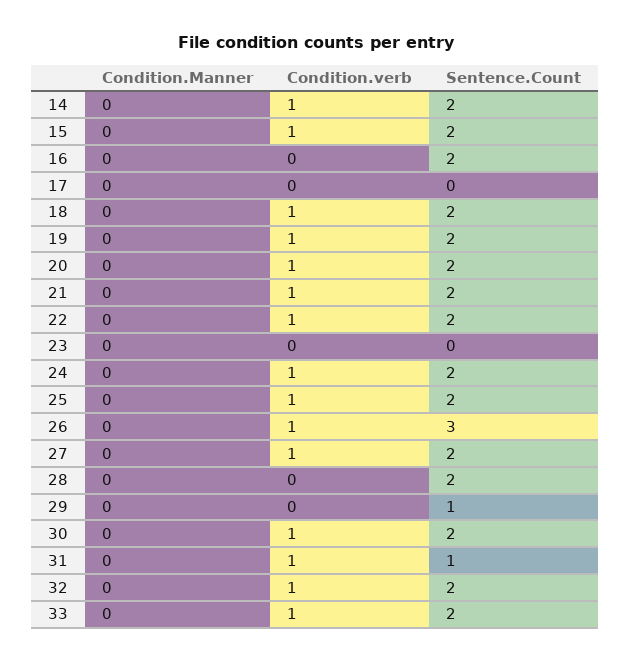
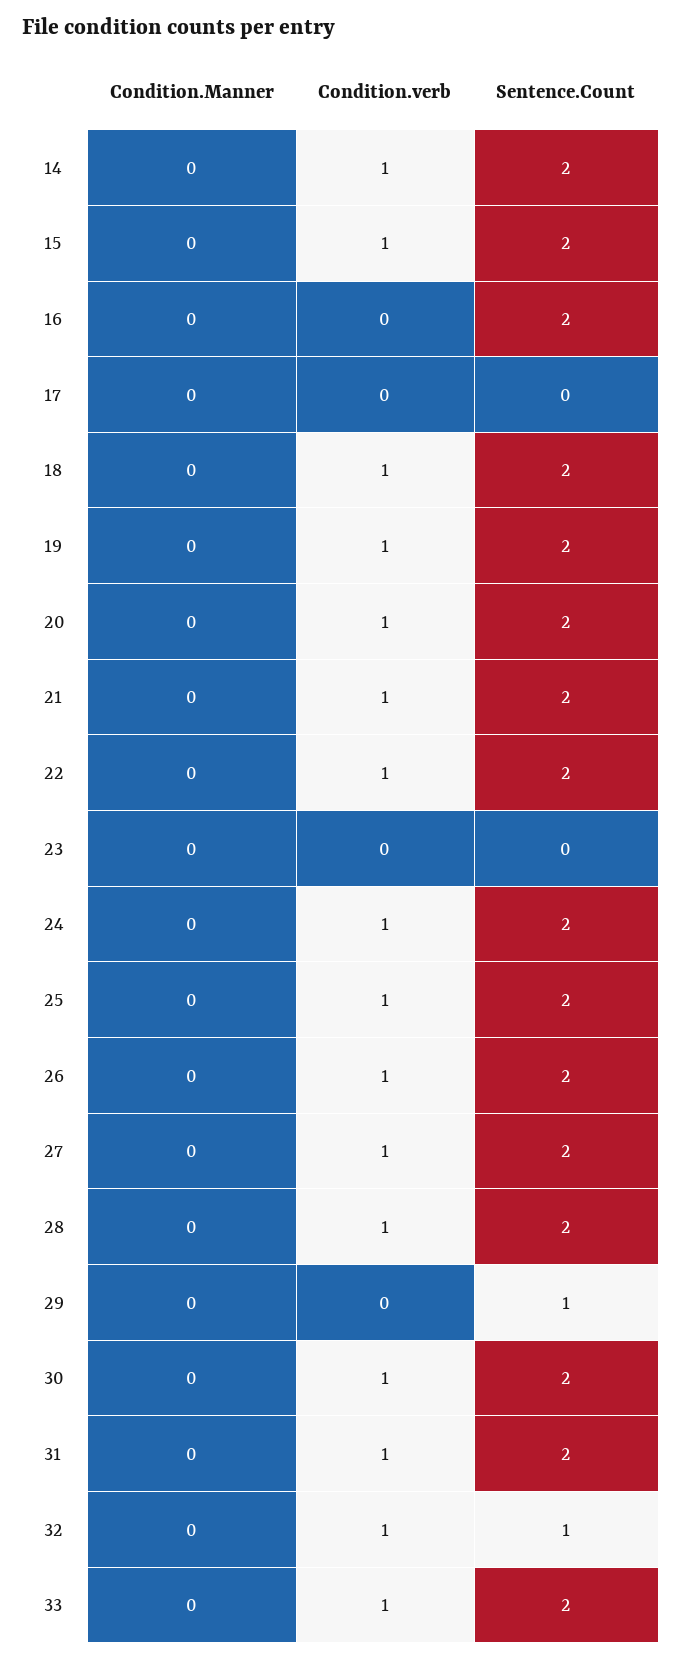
Sentence.Count, 26: 3 -> 2
Condition.verb, 28: 0 -> 1
Sentence.Count, 31: 1 -> 2
Sentence.Count, 32: 2 -> 1

